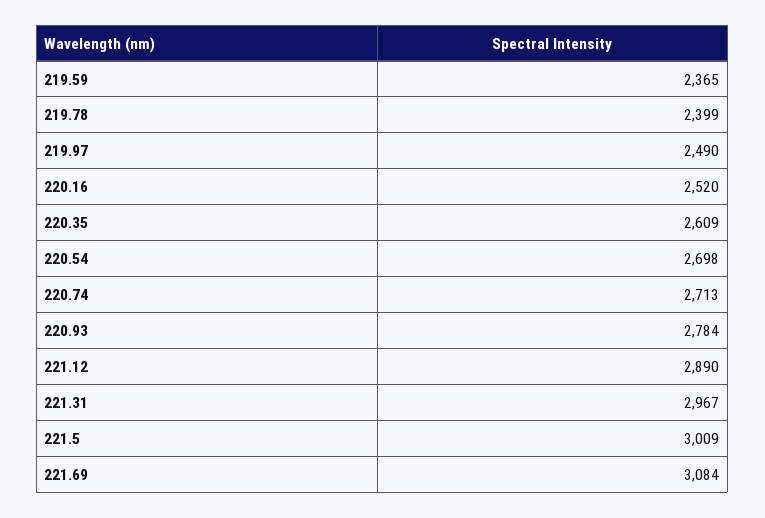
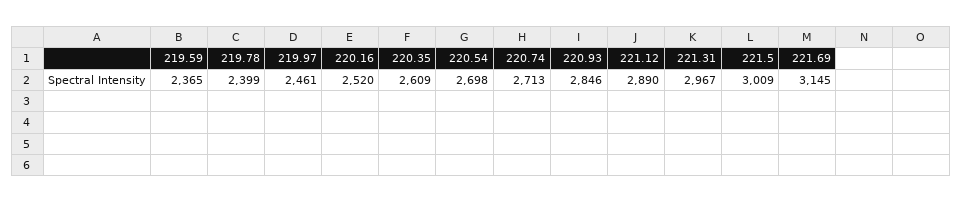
219.97: 2490 -> 2461
220.93: 2784 -> 2846
221.69: 3084 -> 3145

